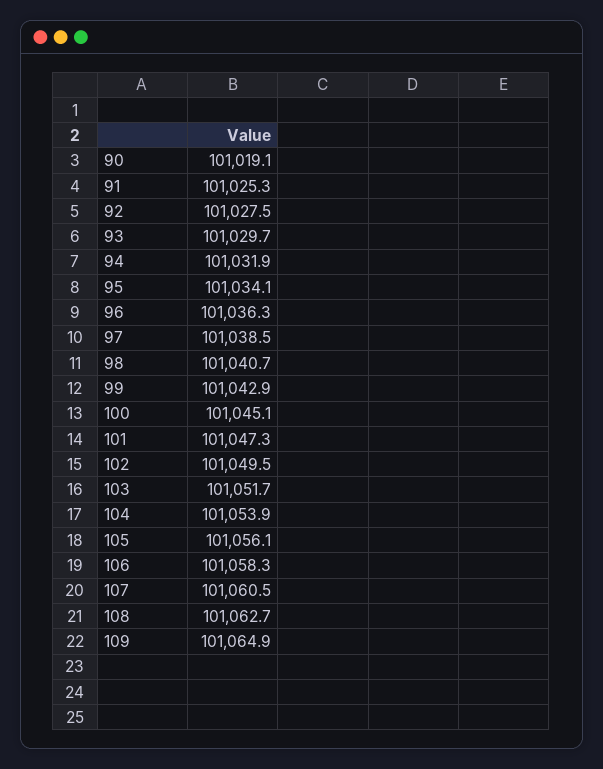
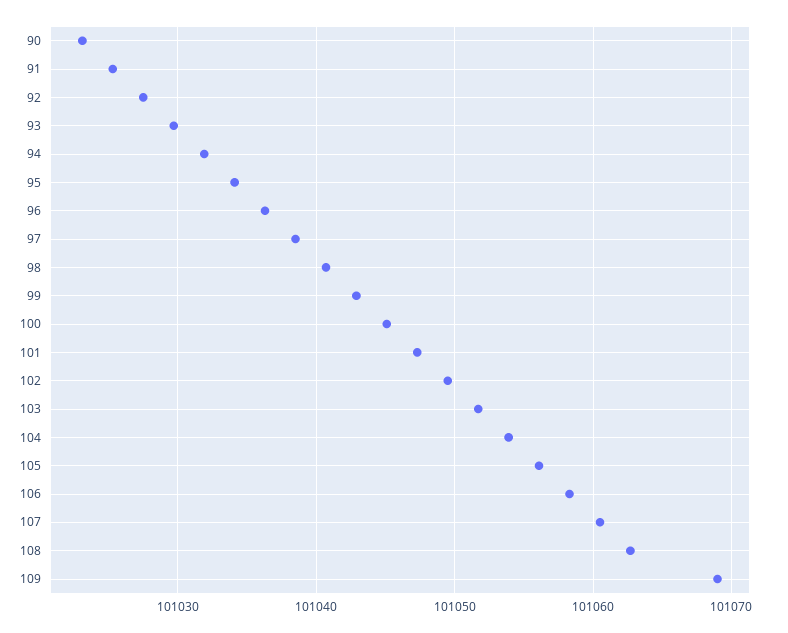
90: 101019.1 -> 101023
109: 101064.9 -> 101069

